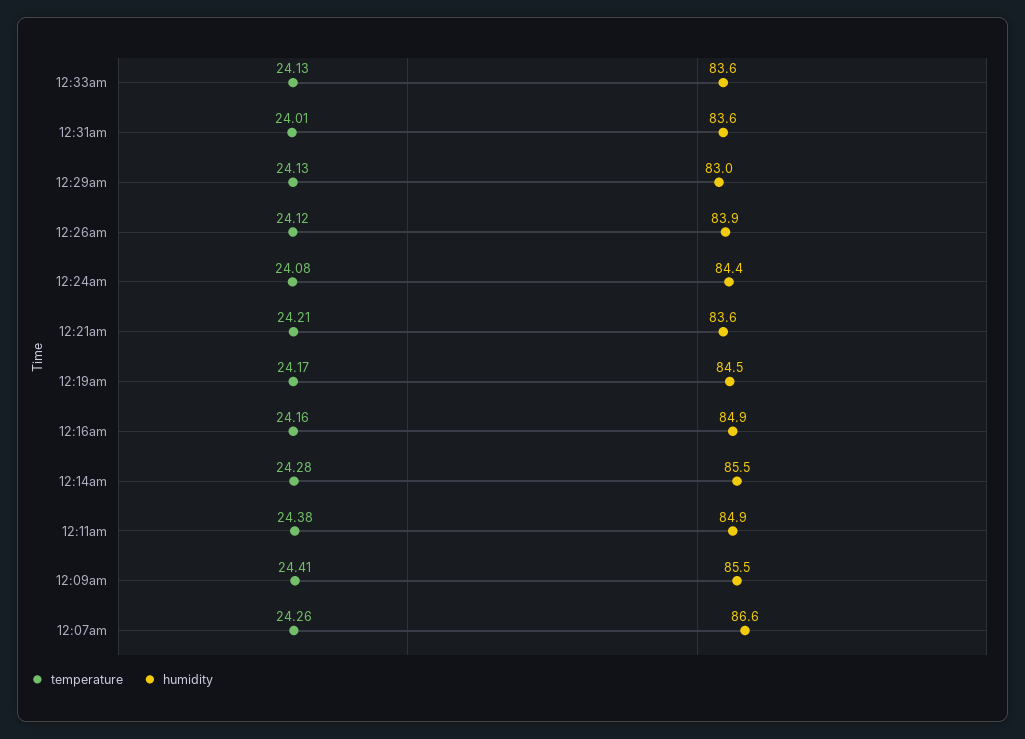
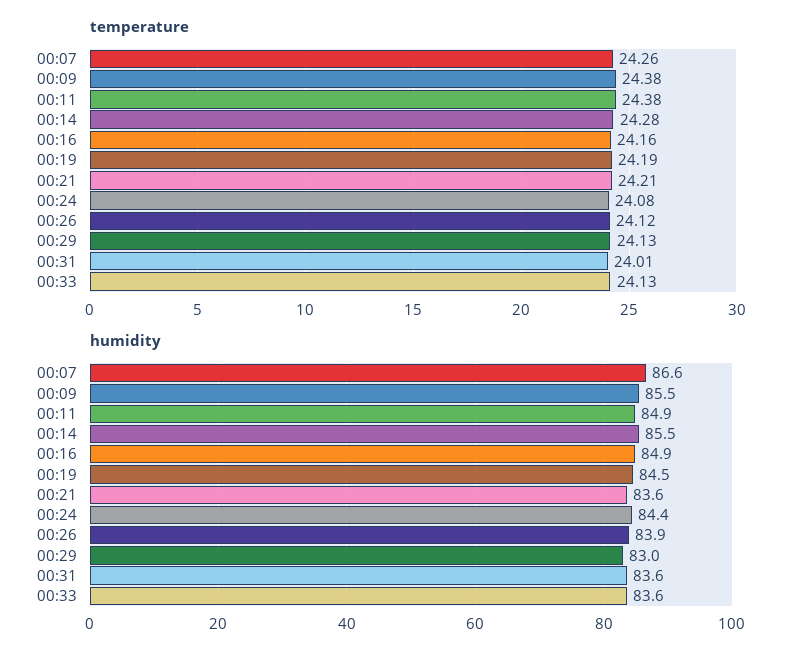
temperature, 12:19am: 24.17 -> 24.19
temperature, 12:09am: 24.41 -> 24.38

